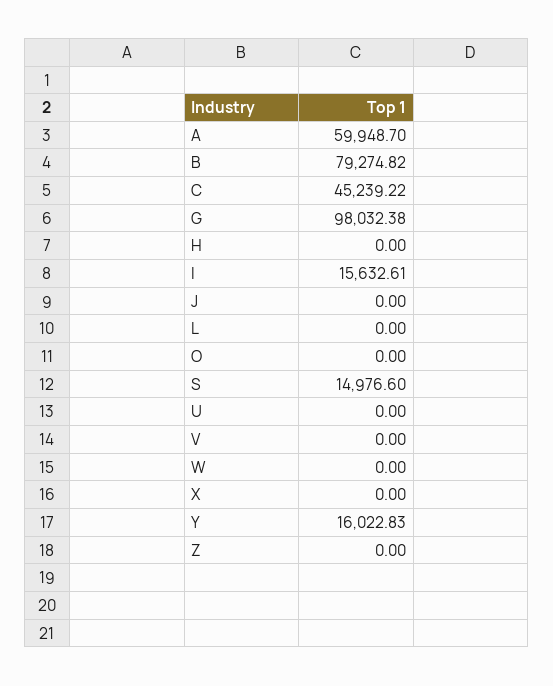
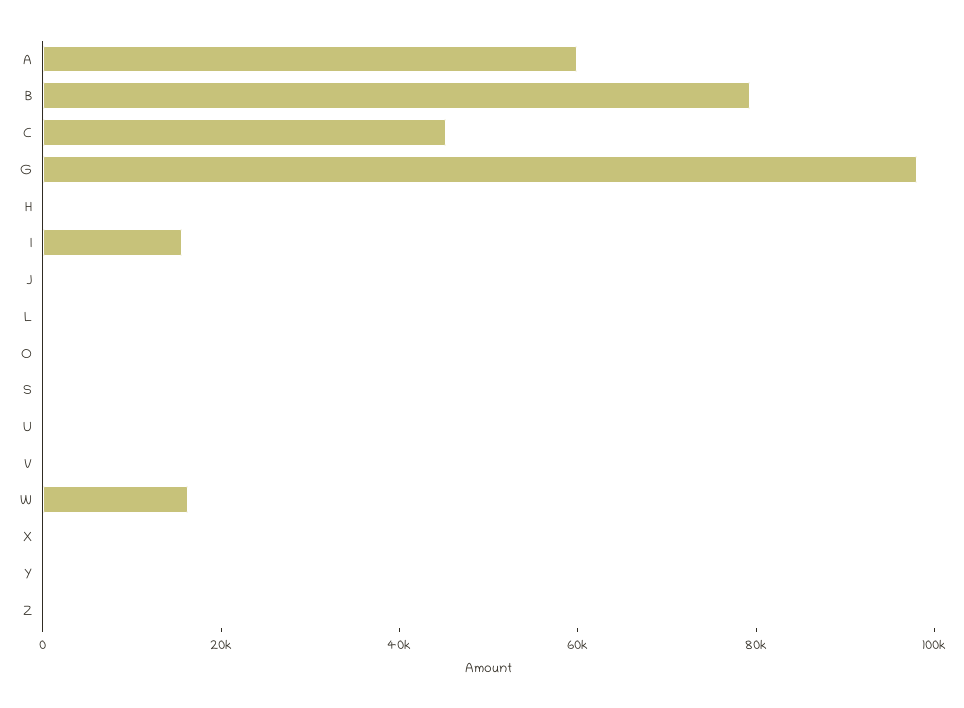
S: 14976.6 -> 0
W: 0 -> 15000
Y: 16022.83 -> 0

